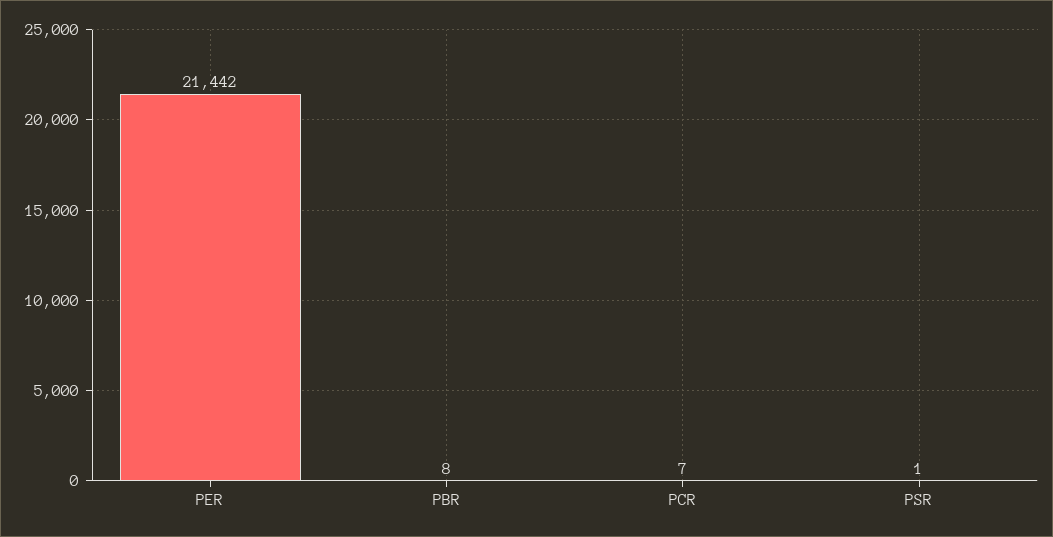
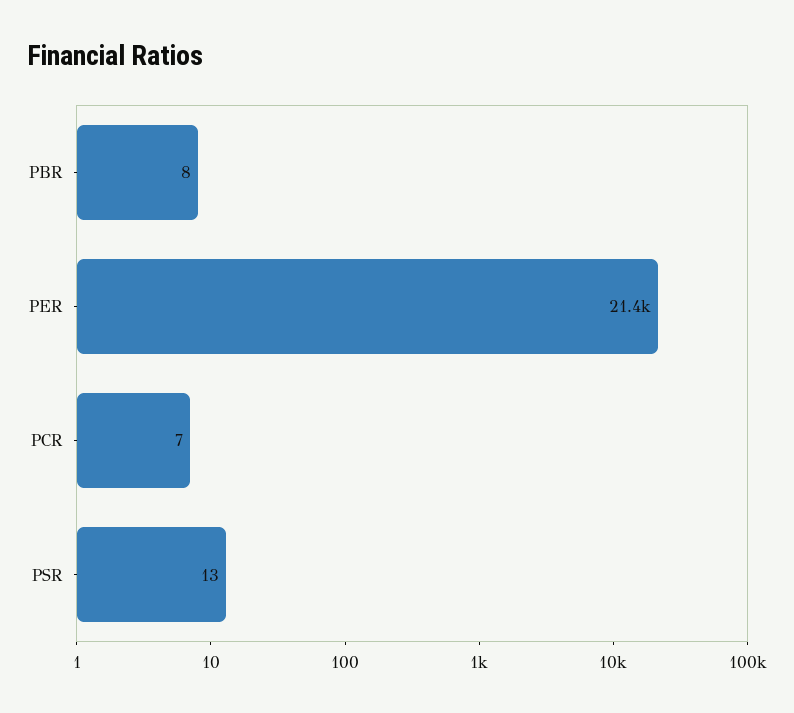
PSR: 1 -> 13

